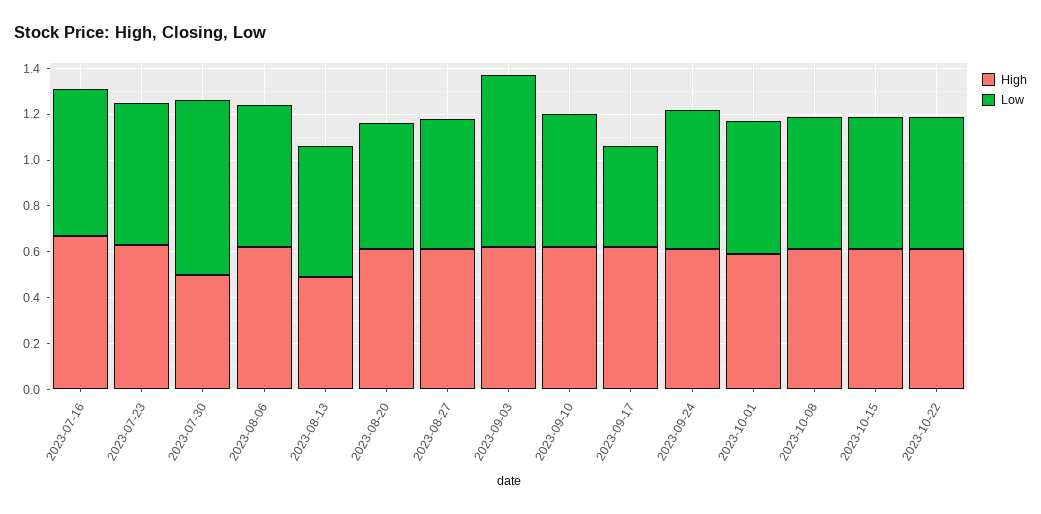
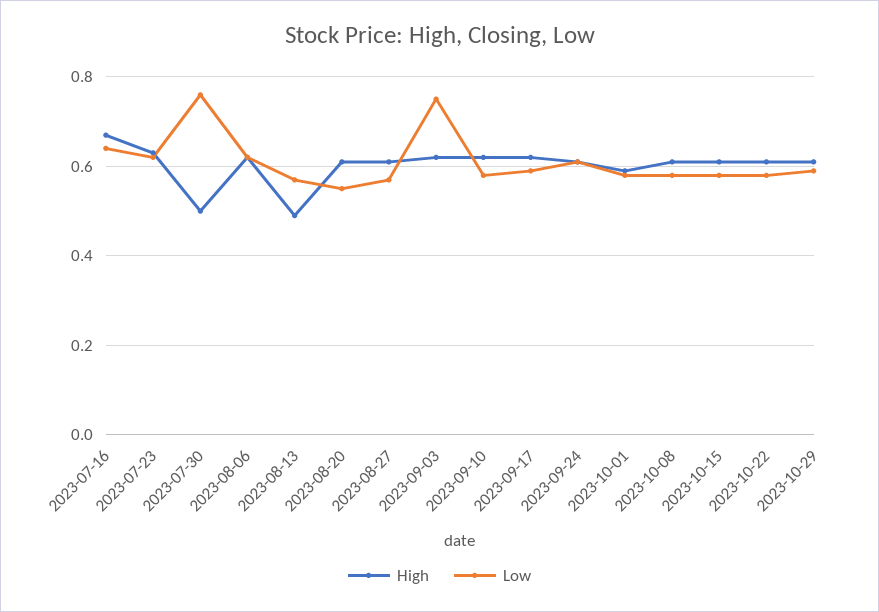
Low, 2023-09-17: 0.45 -> 0.6
High, 2023-10-29: none -> 0.6
Low, 2023-10-29: none -> 0.6

